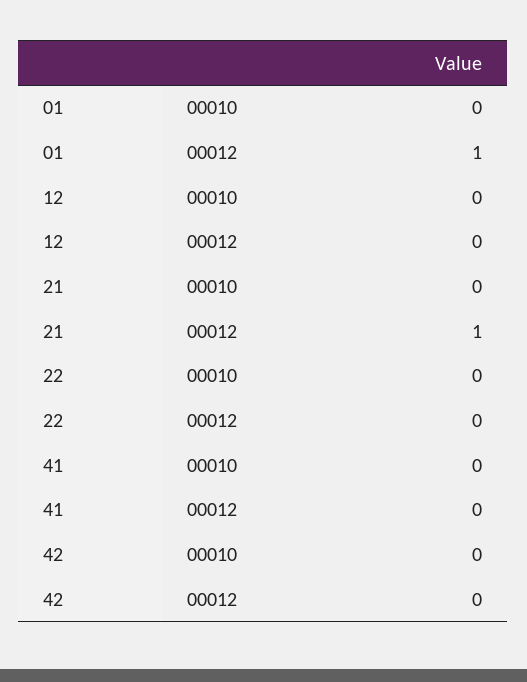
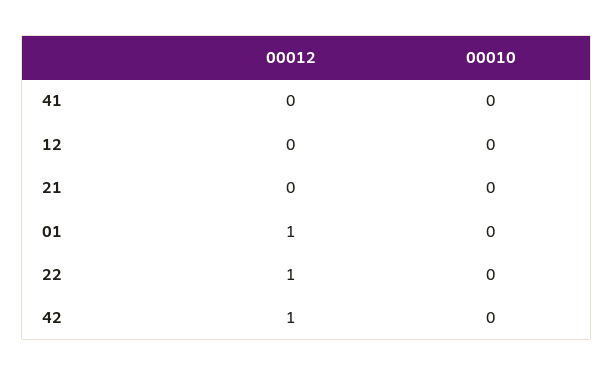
21, 00012: 1 -> 0
22, 00012: 0 -> 1
42, 00012: 0 -> 1

